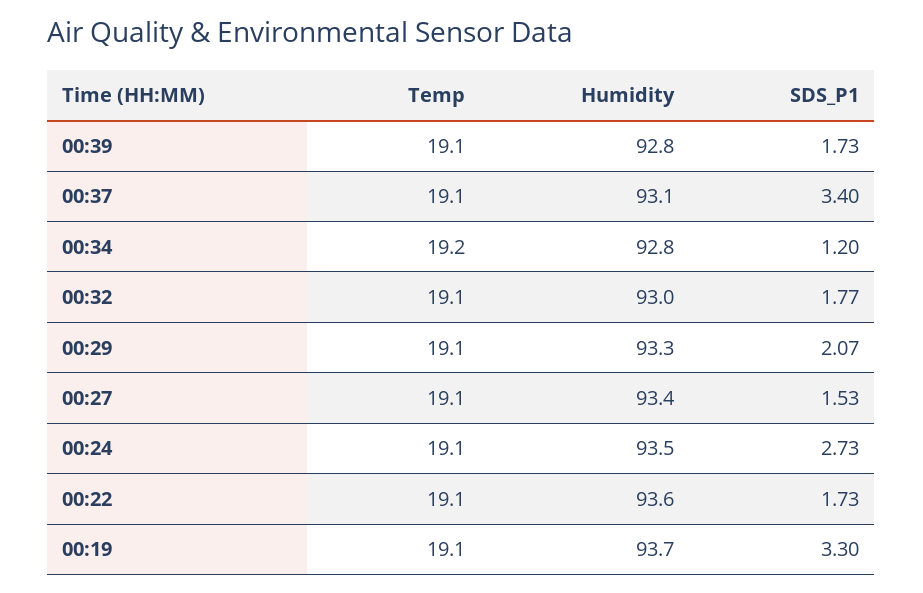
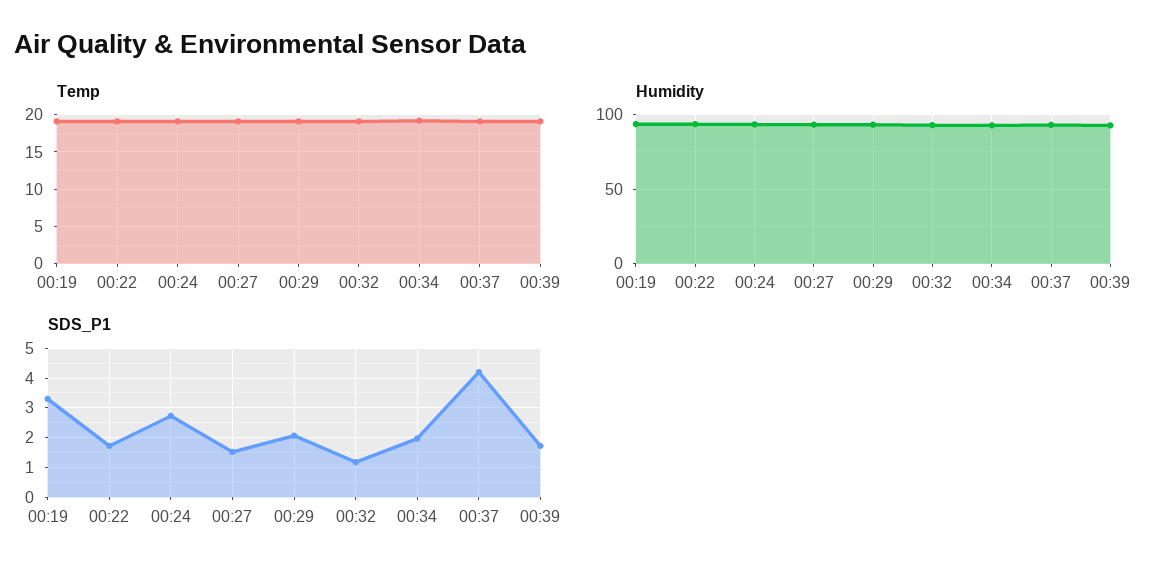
SDS_P1, 00:37: 3.4 -> 4.25
SDS_P1, 00:34: 1.2 -> 2
SDS_P1, 00:32: 1.77 -> 1.25

